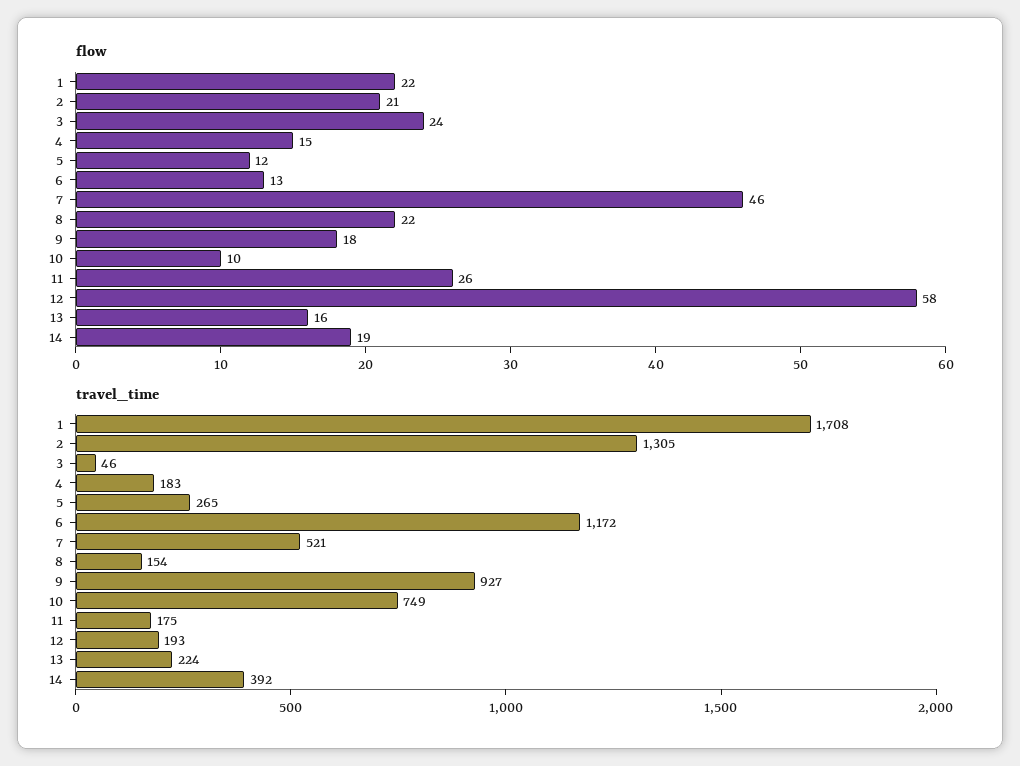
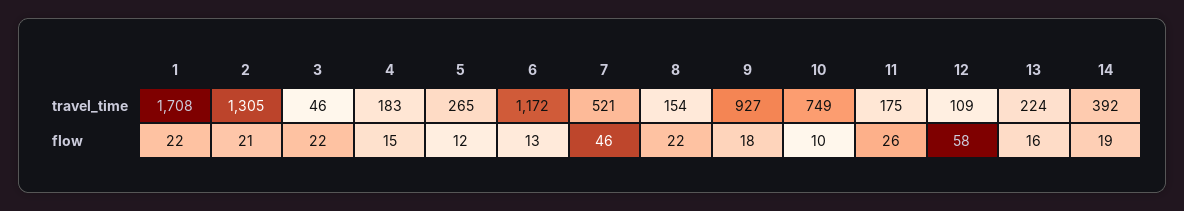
flow, 3: 24 -> 22
travel_time, 12: 193 -> 109

